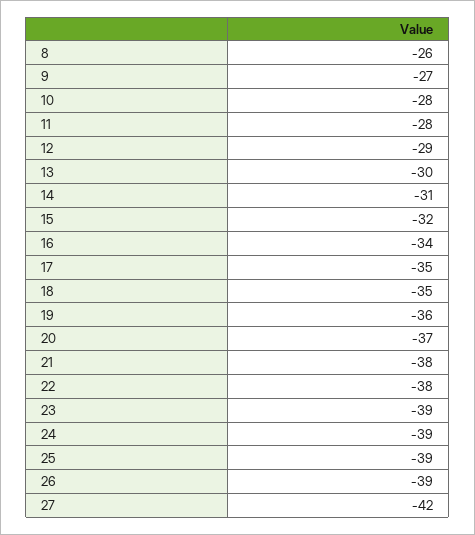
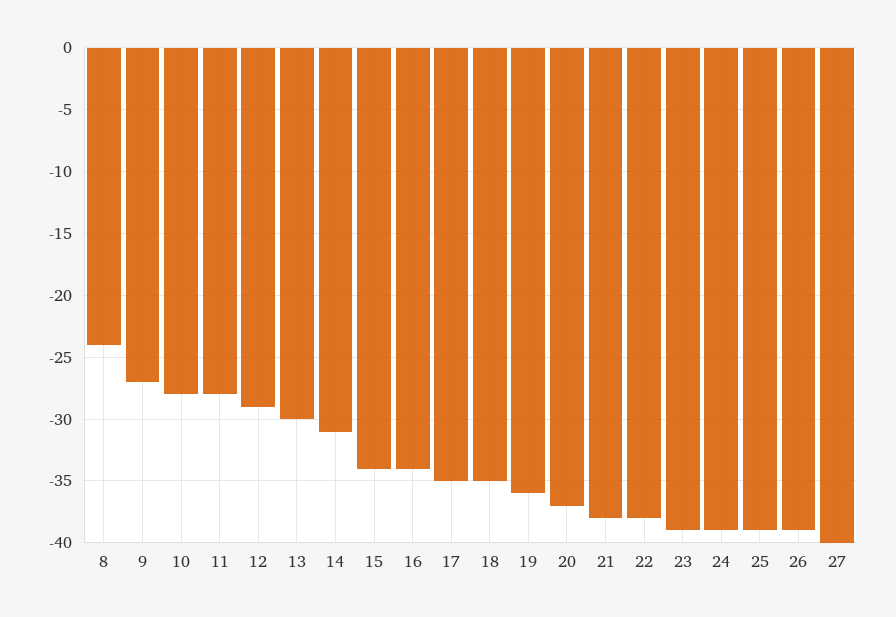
8: -26 -> -24
15: -32 -> -34
27: -42 -> -40

